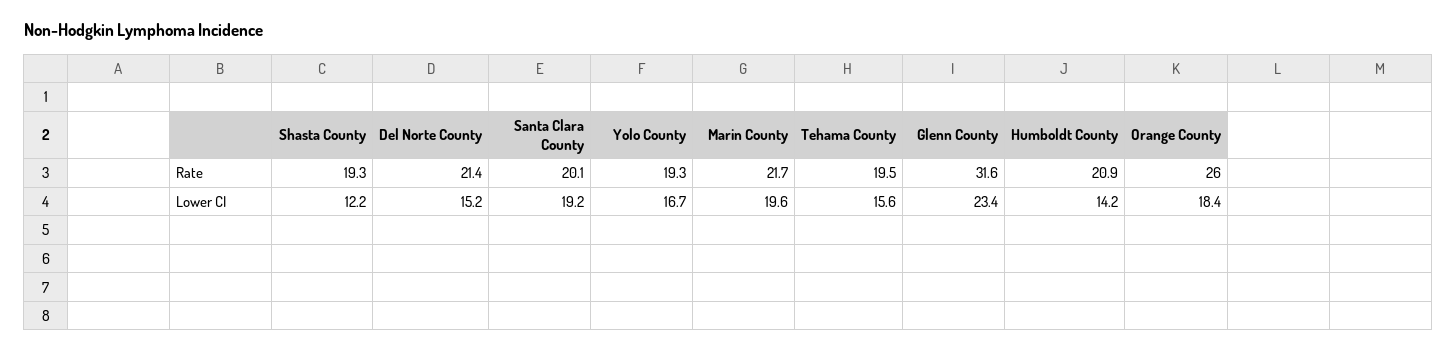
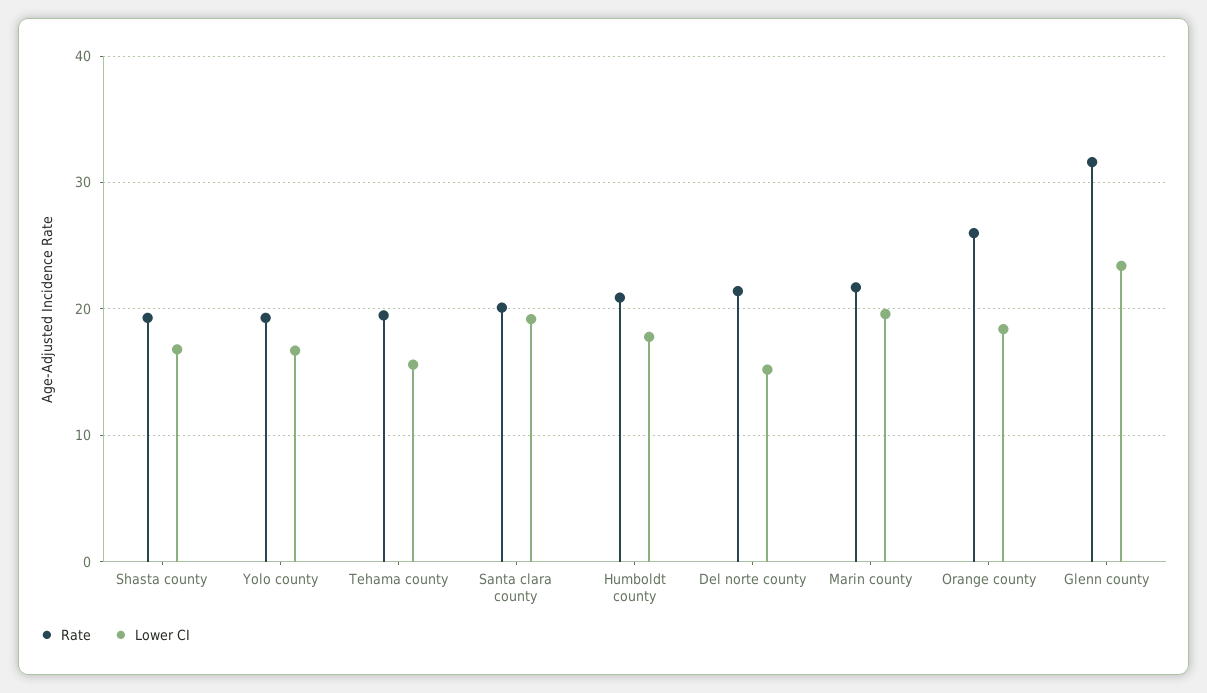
Lower CI, Shasta County: 12.2 -> 17
Lower CI, Humboldt County: 14.2 -> 18

